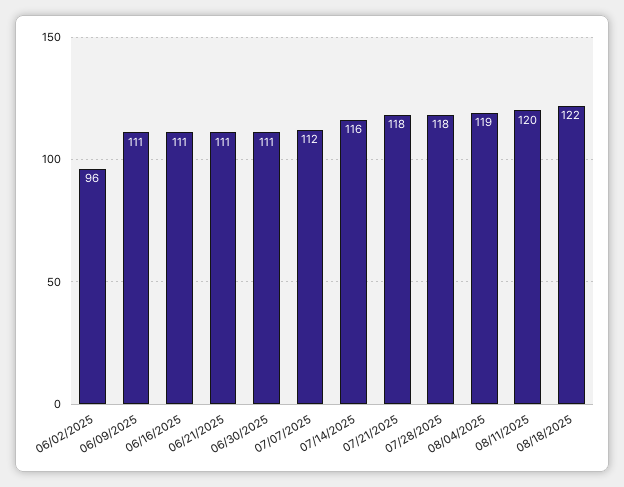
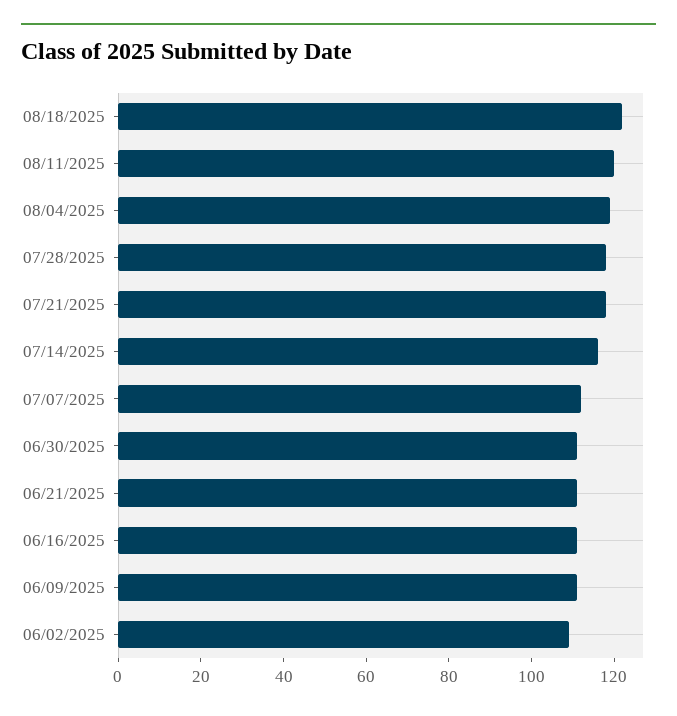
06/02/2025: 96 -> 110

